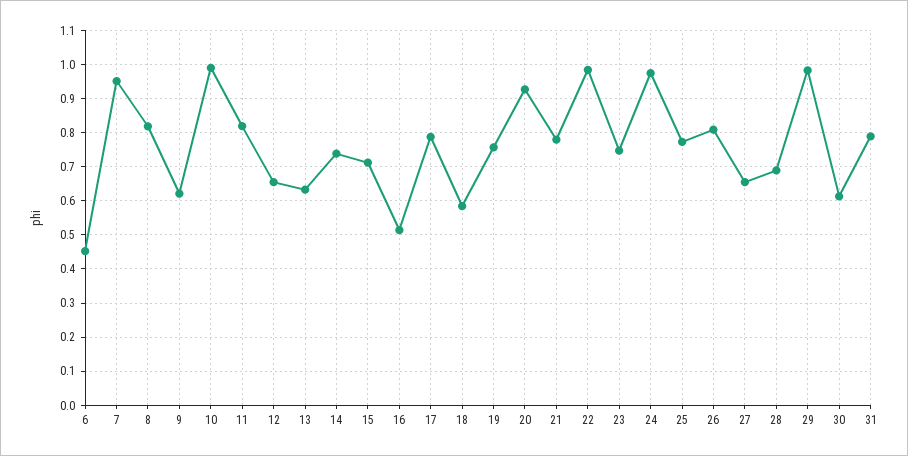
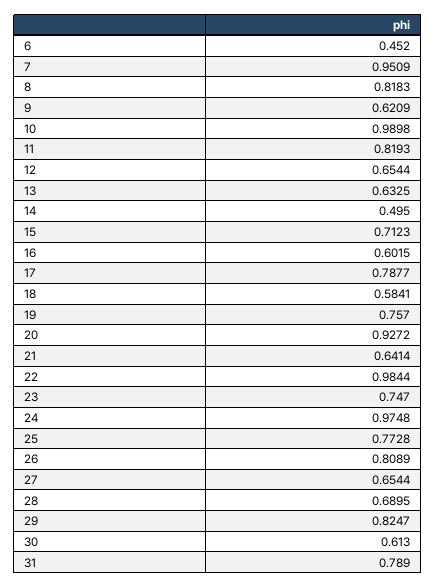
14: 0.74 -> 0.495
16: 0.52 -> 0.6015
21: 0.78 -> 0.6414
29: 0.98 -> 0.8247

